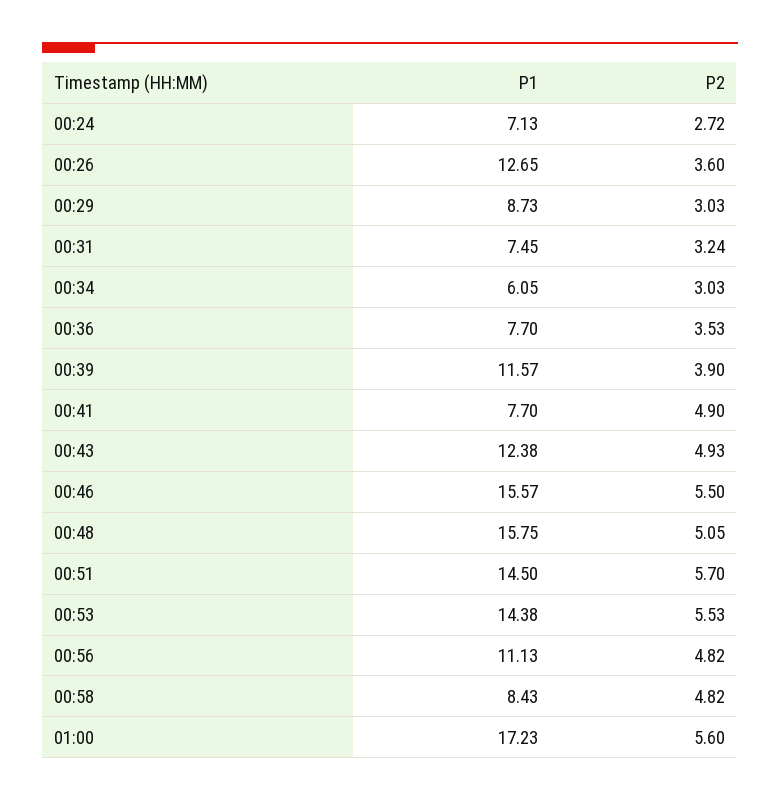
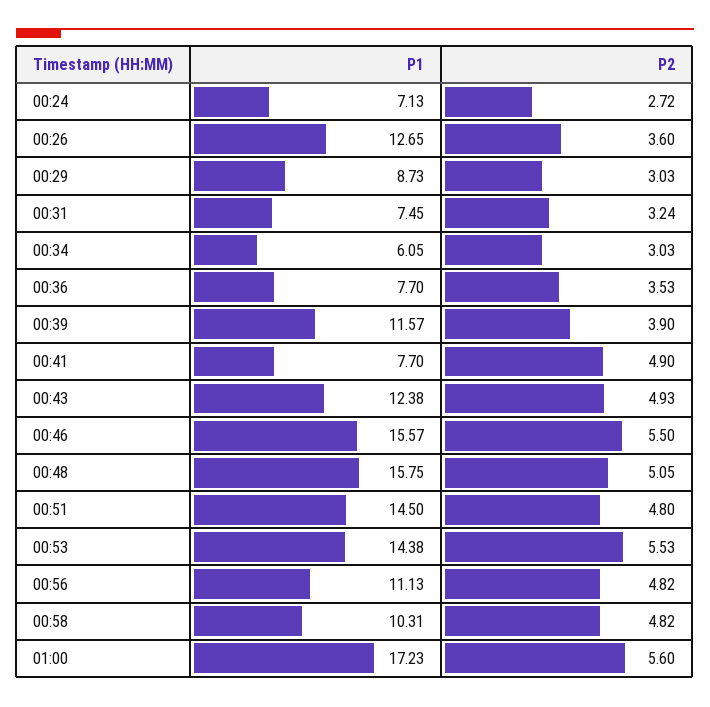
P2, 00:51: 5.7 -> 4.8
P1, 00:58: 8.43 -> 10.31

